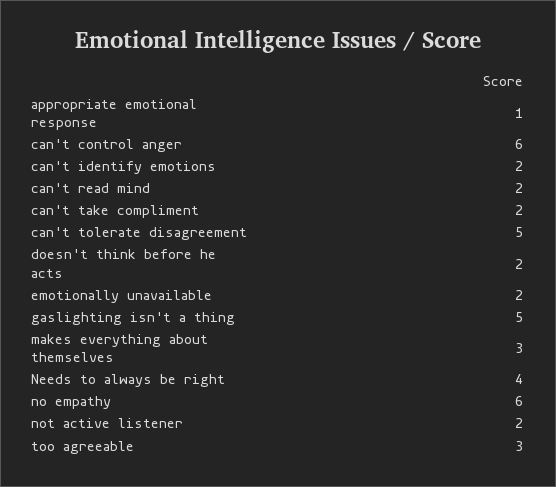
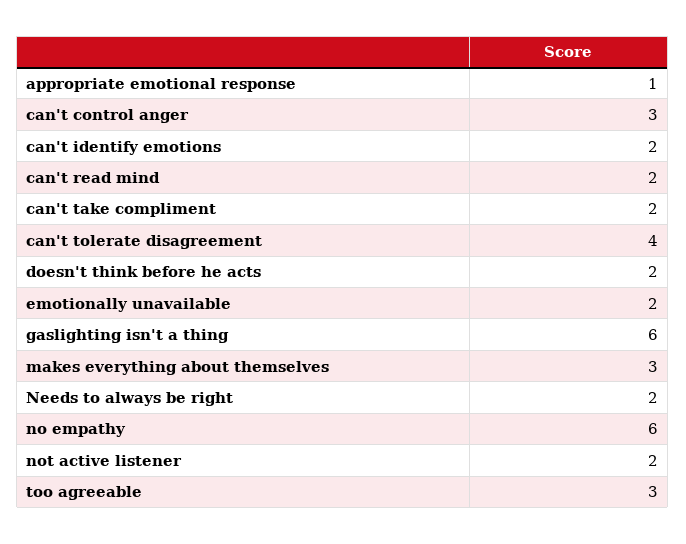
can't control anger: 6 -> 3
can't tolerate disagreement: 5 -> 4
gaslighting isn't a thing: 5 -> 6
Needs to always be right: 4 -> 2

